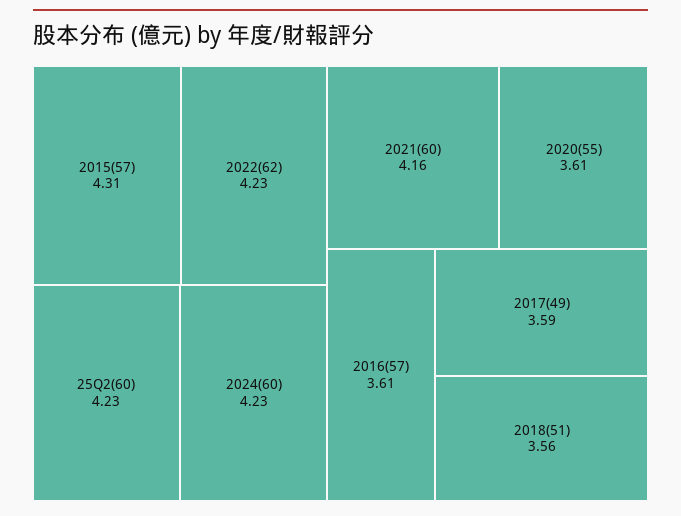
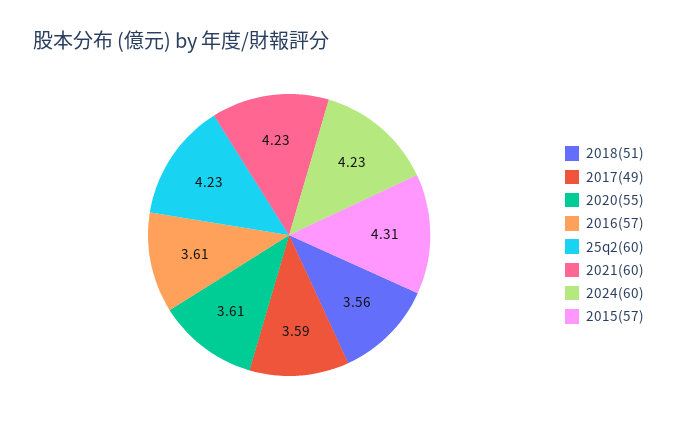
2022(62): 4.23 -> none
2021(60): 4.16 -> 4.23

